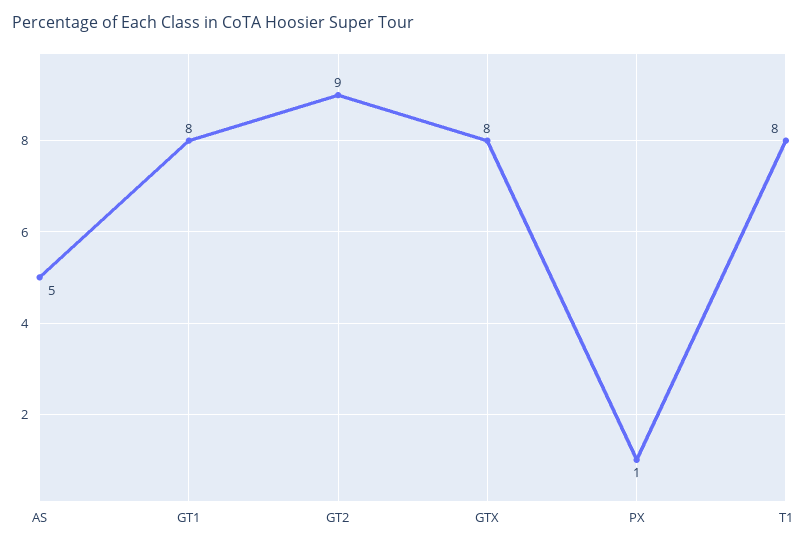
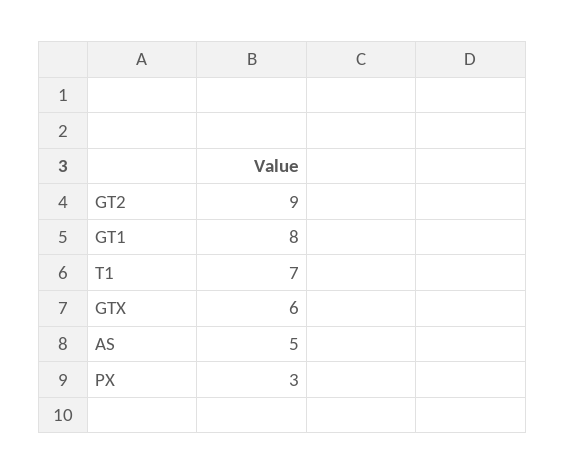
GTX: 8 -> 6
PX: 1 -> 3
T1: 8 -> 7

